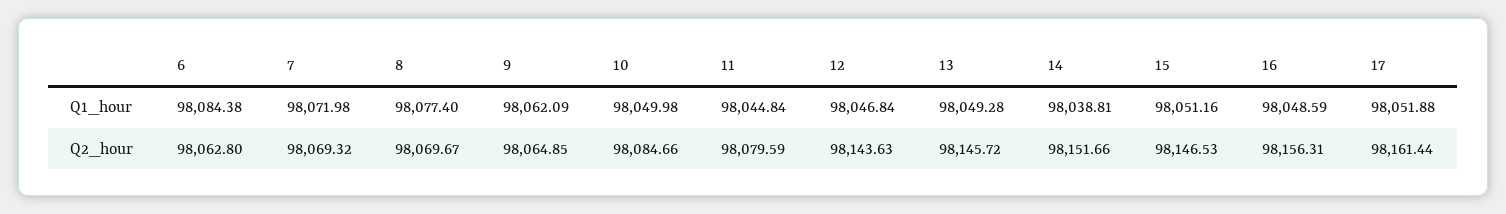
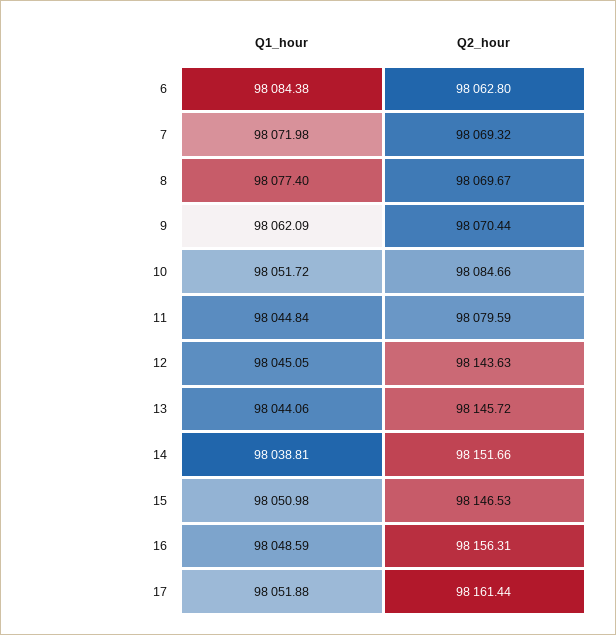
10, Q1_hour: 98049.98 -> 98051.72
12, Q1_hour: 98046.84 -> 98045.05
13, Q1_hour: 98049.28 -> 98044.06
15, Q1_hour: 98051.16 -> 98050.98
9, Q2_hour: 98064.85 -> 98070.44

